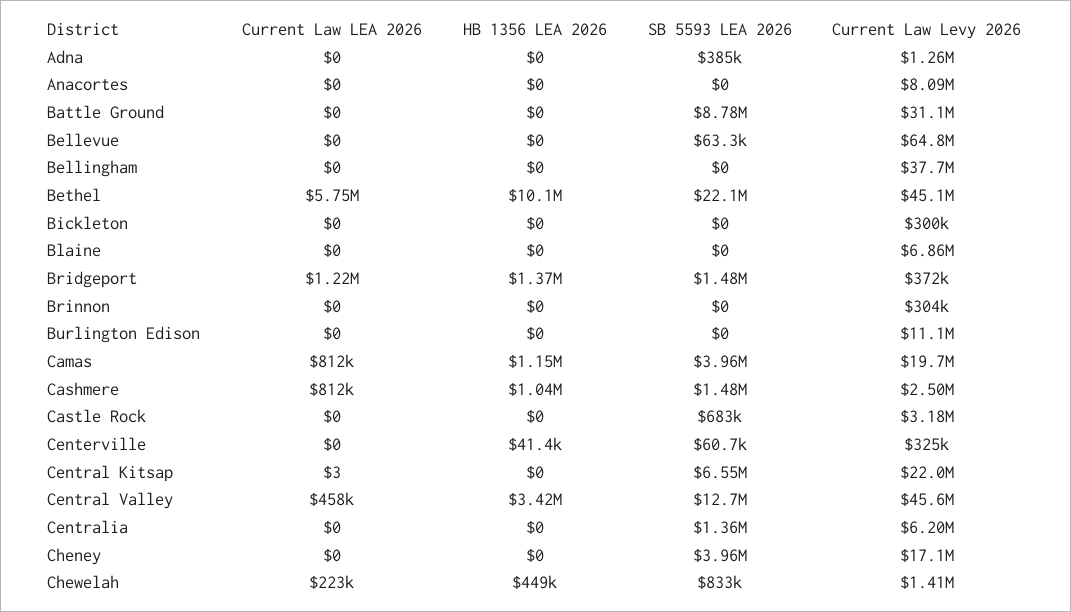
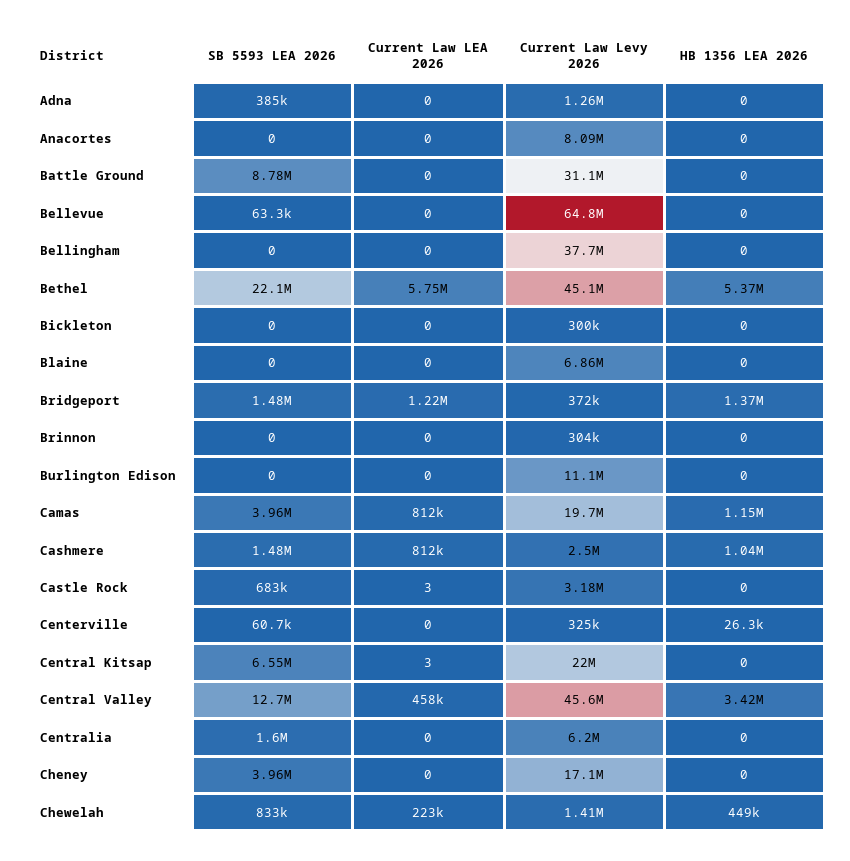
HB 1356 LEA 2026, Bethel: 10100000 -> 5370000
Current Law LEA 2026, Castle Rock: 0 -> 3
HB 1356 LEA 2026, Centerville: 41400 -> 26300
SB 5593 LEA 2026, Centralia: 1360000 -> 1600000

